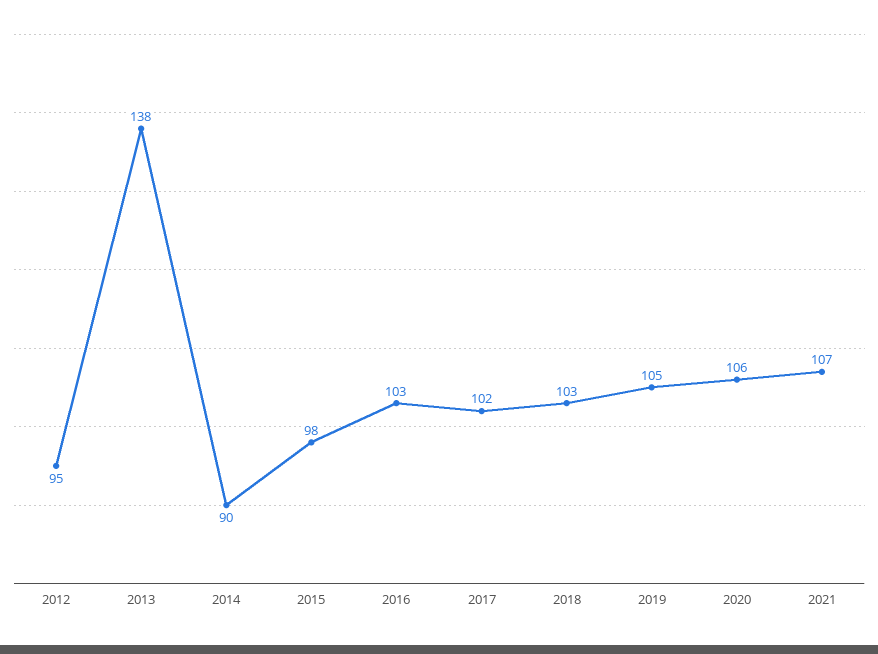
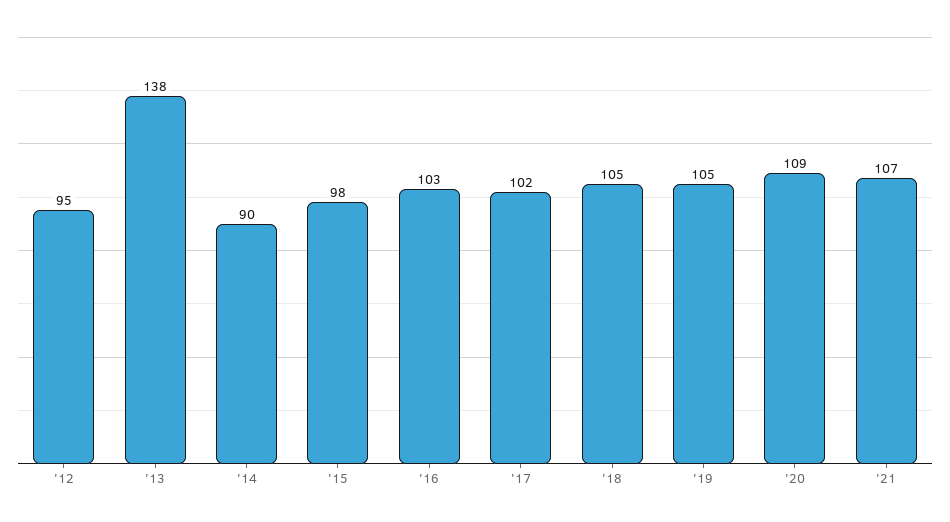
2018: 103 -> 105
2020: 106 -> 109

